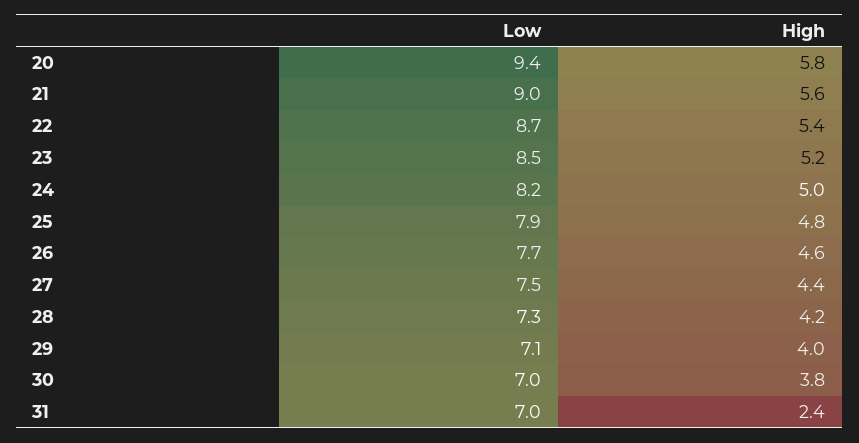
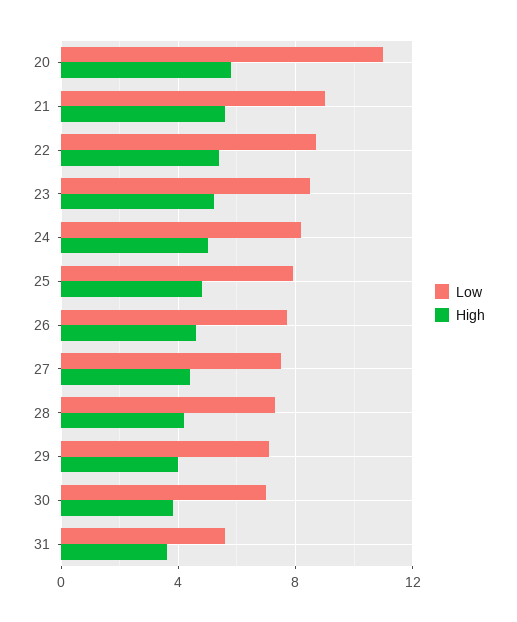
Low, 20: 9.4 -> 11
Low, 31: 7 -> 5.5
High, 31: 2.4 -> 3.5

